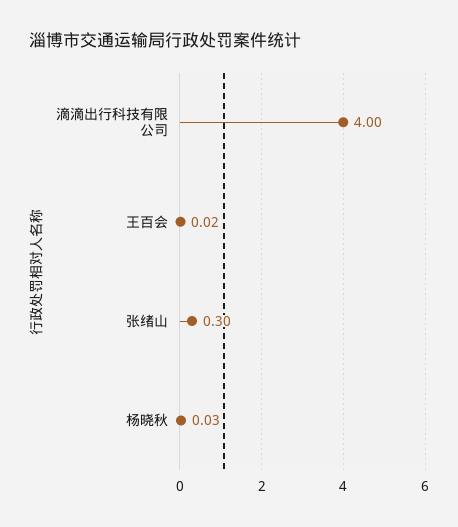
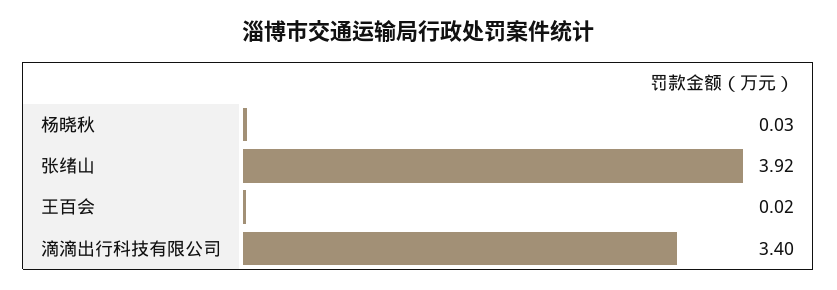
滴滴出行科技有限公司: 4 -> 3.4
张绪山: 0.3 -> 3.92

